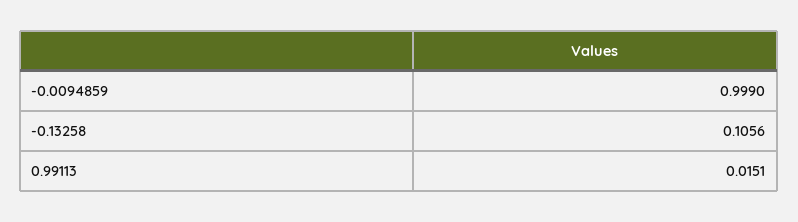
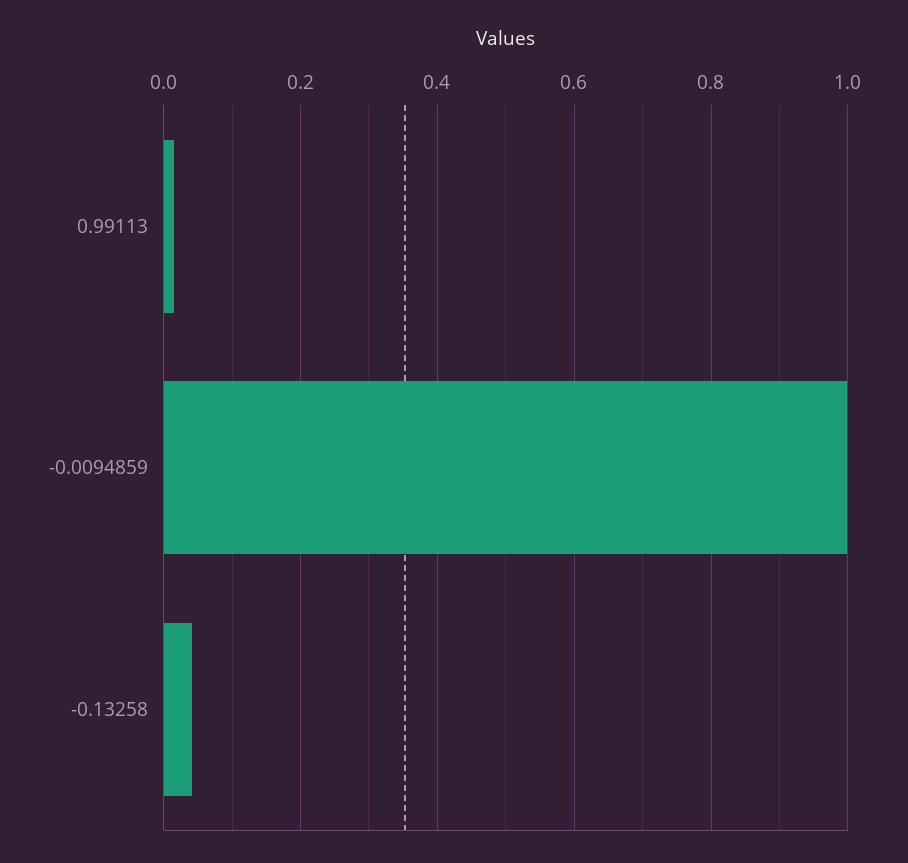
-0.13258: 0.1056 -> 0.04

